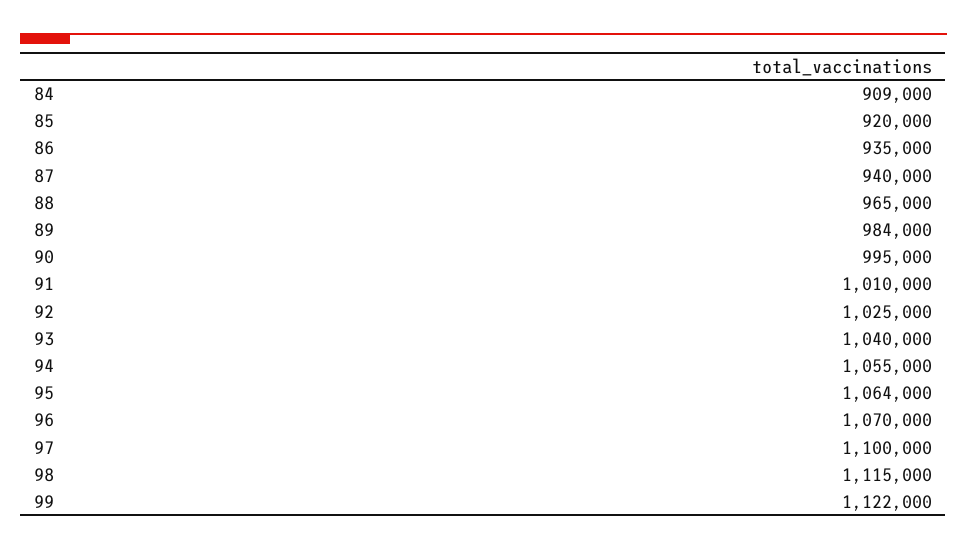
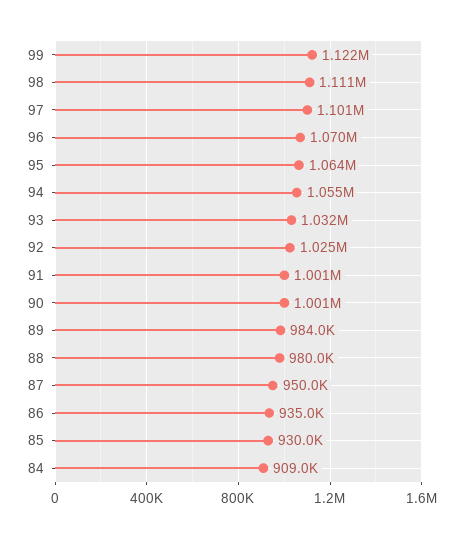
85: 920000 -> 930000
87: 940000 -> 950000
88: 965000 -> 980000
90: 995000 -> 1001000
91: 1010000 -> 1001000
93: 1040000 -> 1032000
97: 1100000 -> 1101000
98: 1115000 -> 1111000

